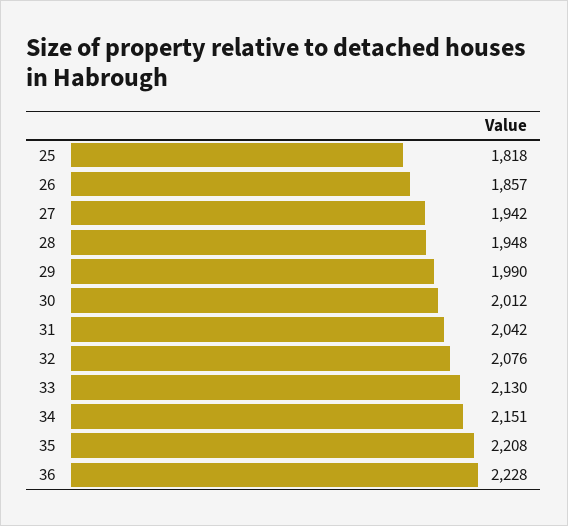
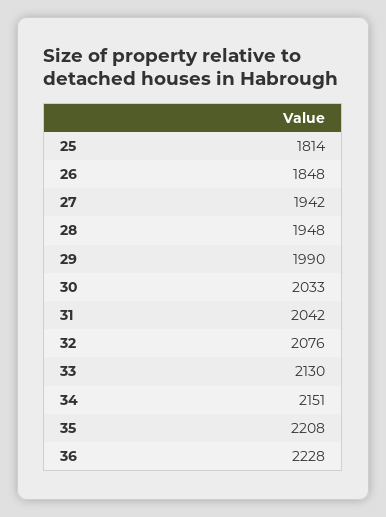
25: 1818 -> 1814
26: 1857 -> 1848
30: 2012 -> 2033

